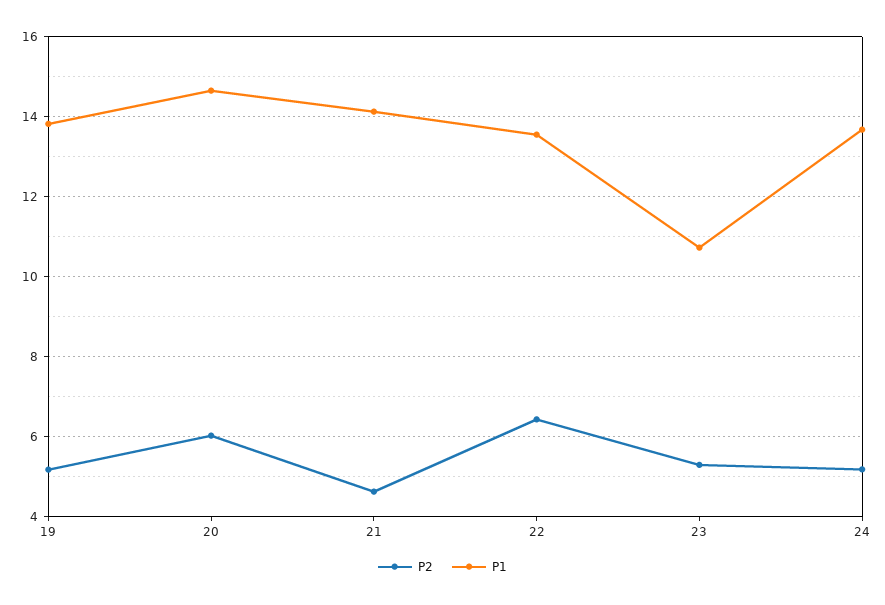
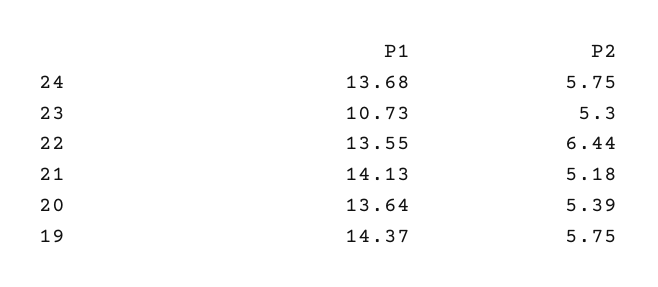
P2, 19: 5.2 -> 5.75
P1, 19: 13.8 -> 14.37
P2, 20: 6 -> 5.39
P1, 20: 14.6 -> 13.64
P2, 21: 4.6 -> 5.18
P2, 24: 5.2 -> 5.75

